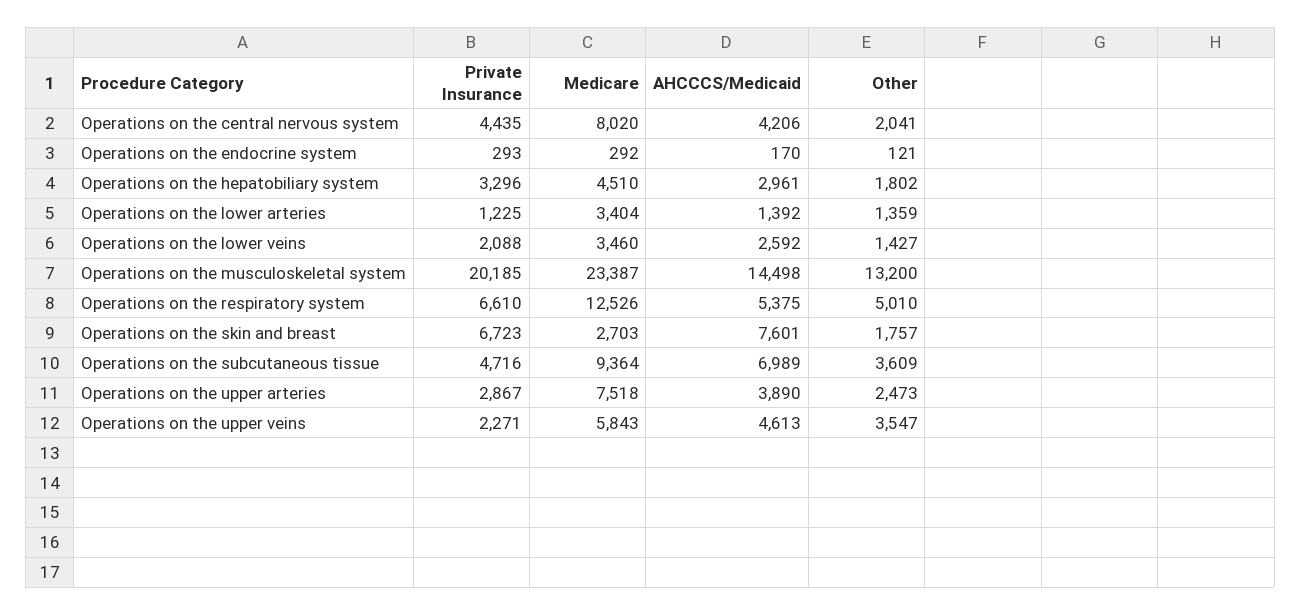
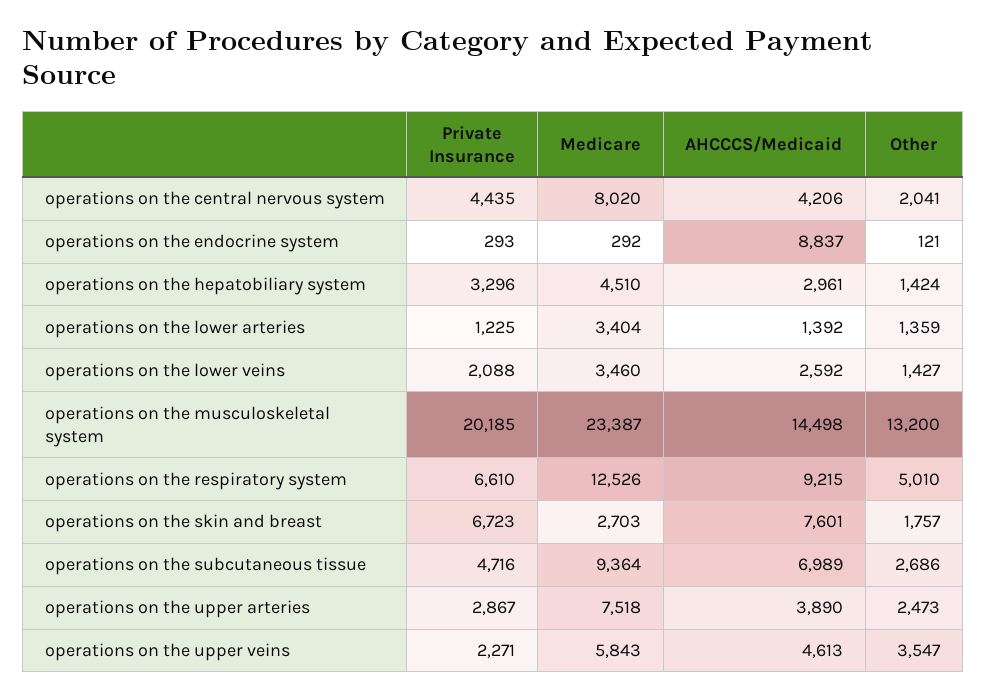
AHCCCS/Medicaid, Operations on the endocrine system: 170 -> 8837
Other, Operations on the hepatobiliary system: 1802 -> 1424
AHCCCS/Medicaid, Operations on the respiratory system: 5375 -> 9215
Other, Operations on the subcutaneous tissue: 3609 -> 2686

